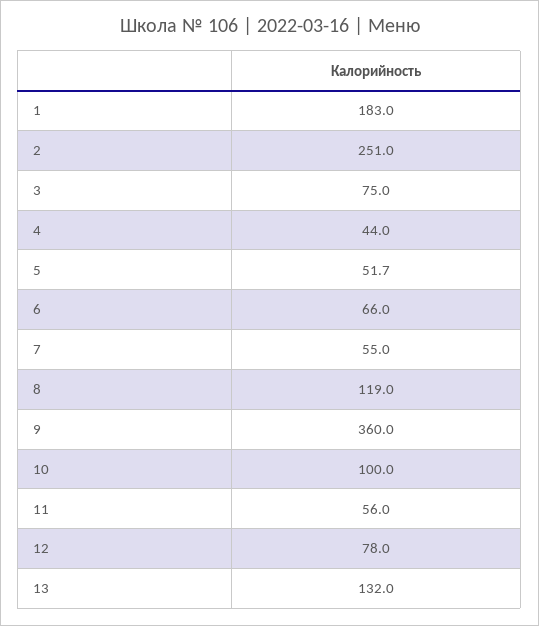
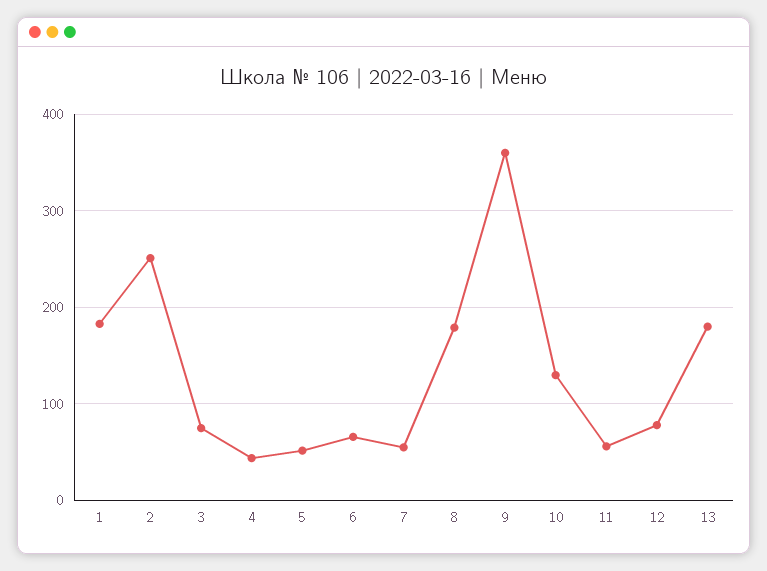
8: 119 -> 180
10: 100 -> 130
13: 132 -> 180

